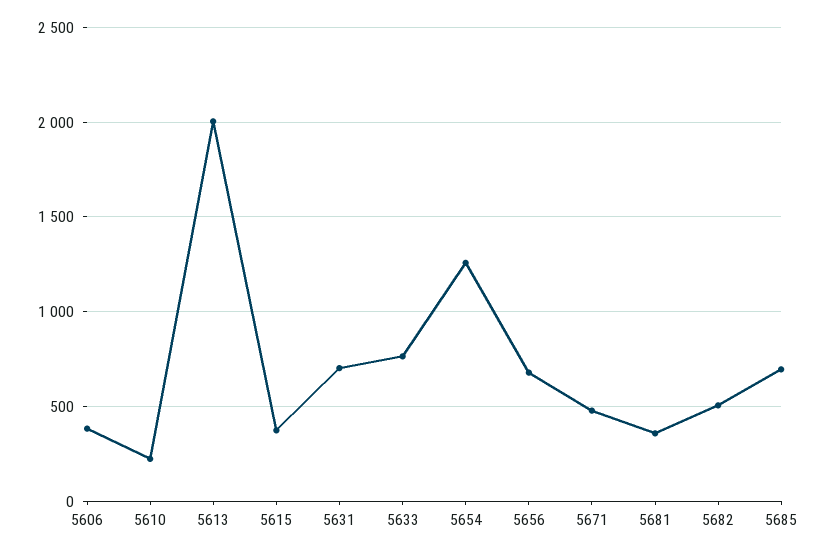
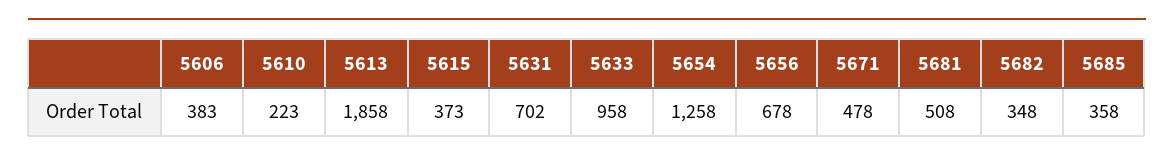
5613: 2000 -> 1858
5633: 750 -> 958
5681: 350 -> 508
5682: 500 -> 348
5685: 700 -> 358

